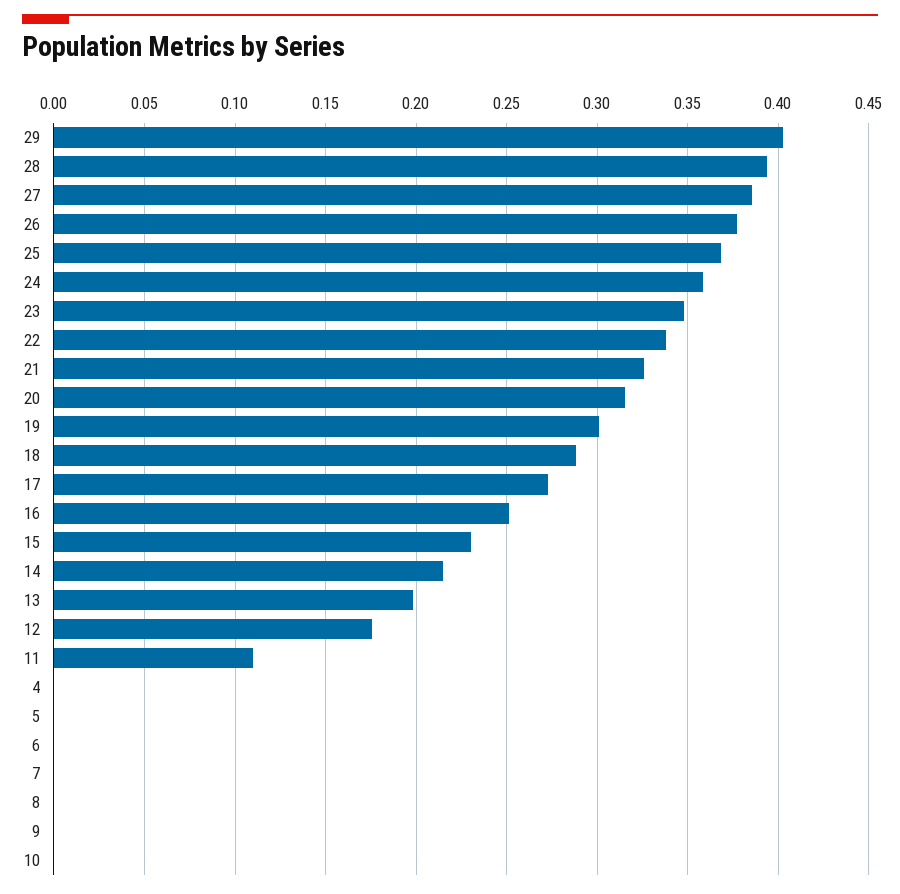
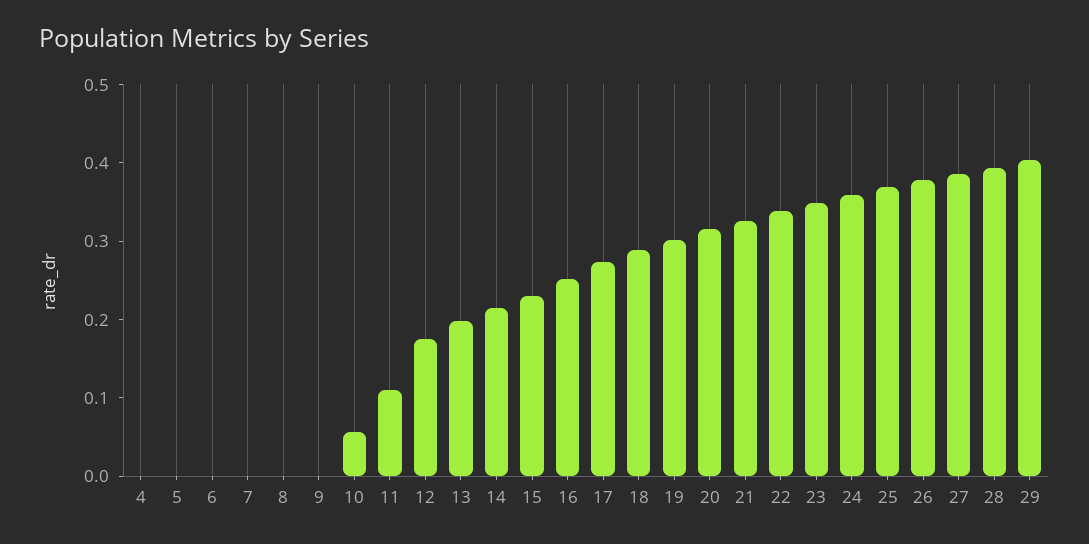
10: 0 -> 0.06

